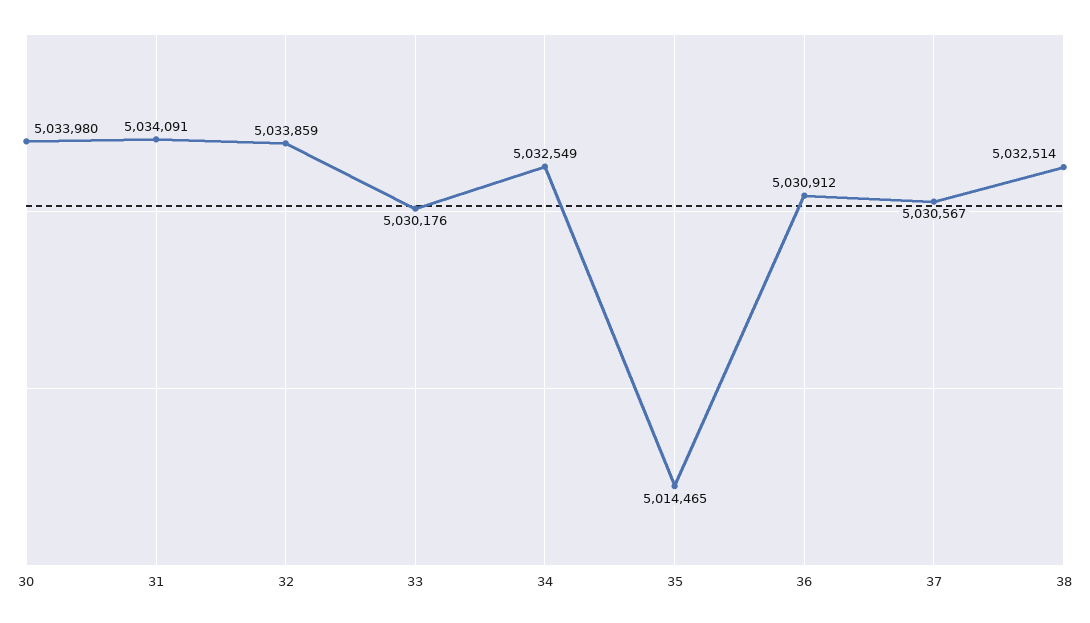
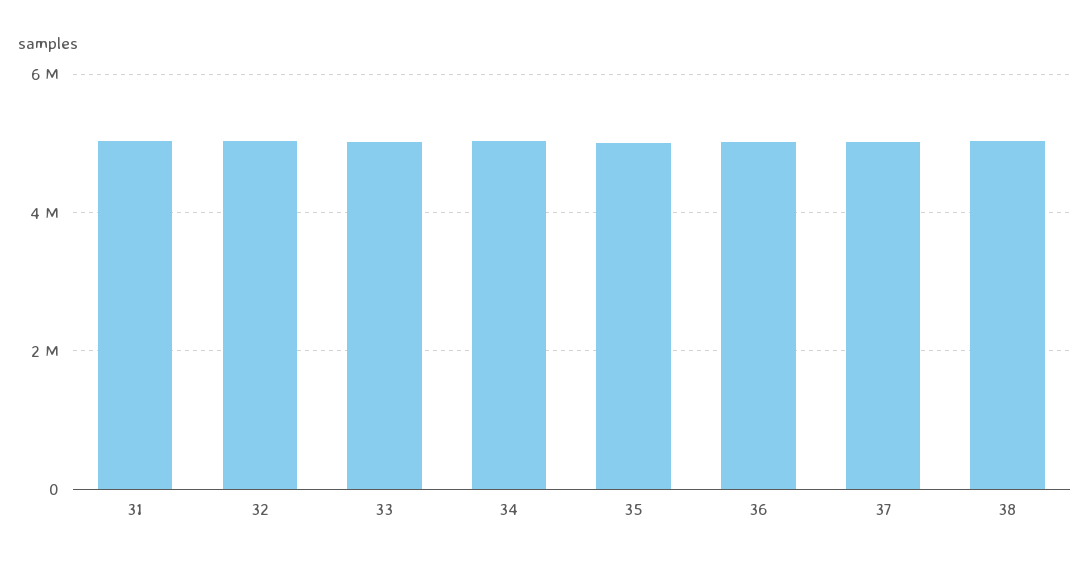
30: 5033980 -> none

